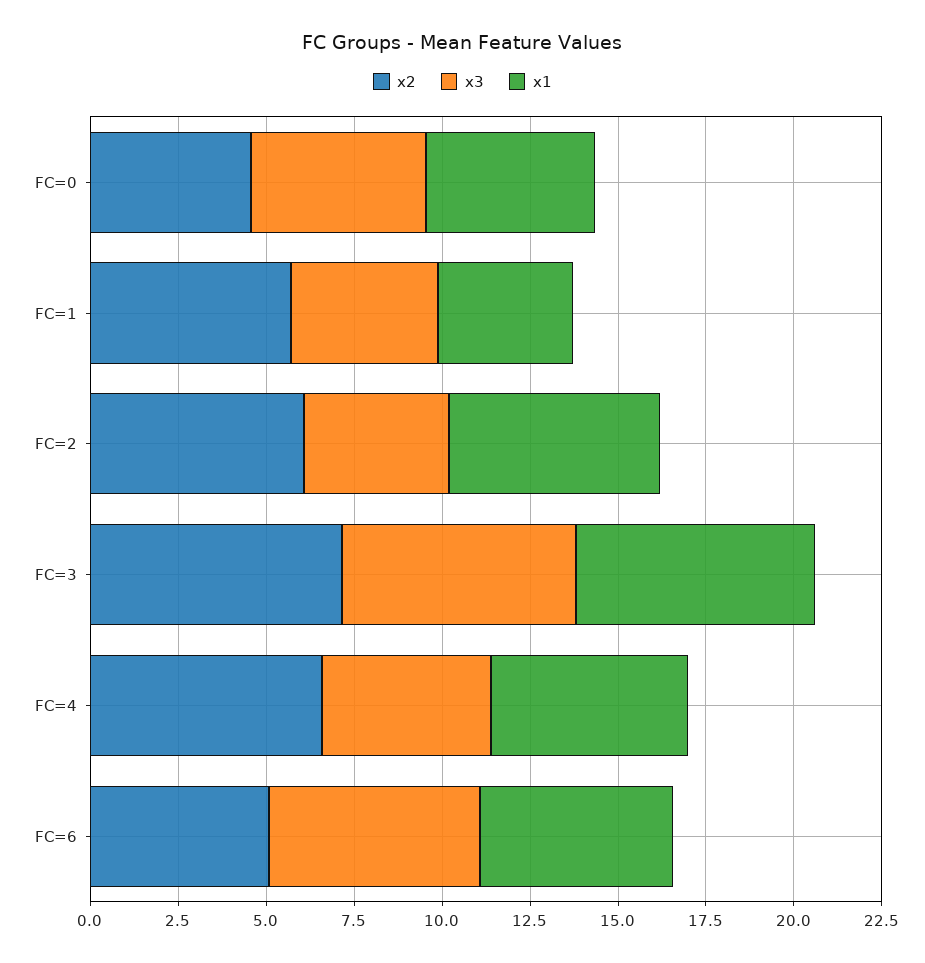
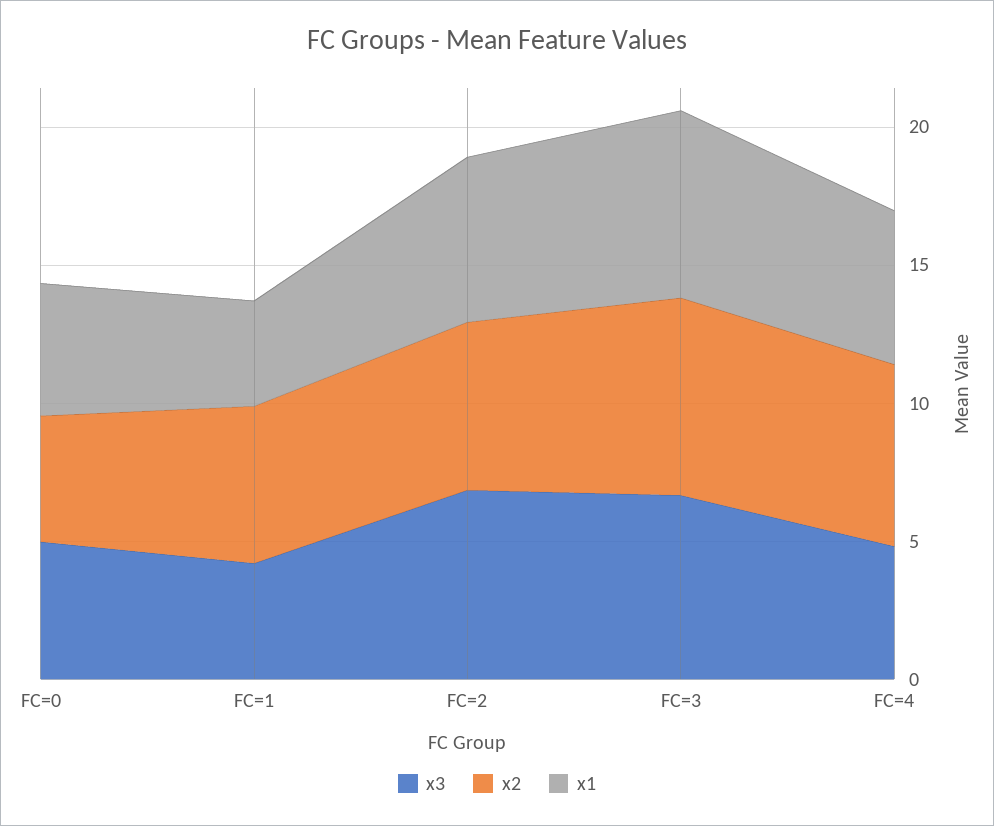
x3, FC=2: 4 -> 7
x2, FC=6: 5 -> none
x3, FC=6: 6 -> none
x1, FC=6: 5.5 -> none

